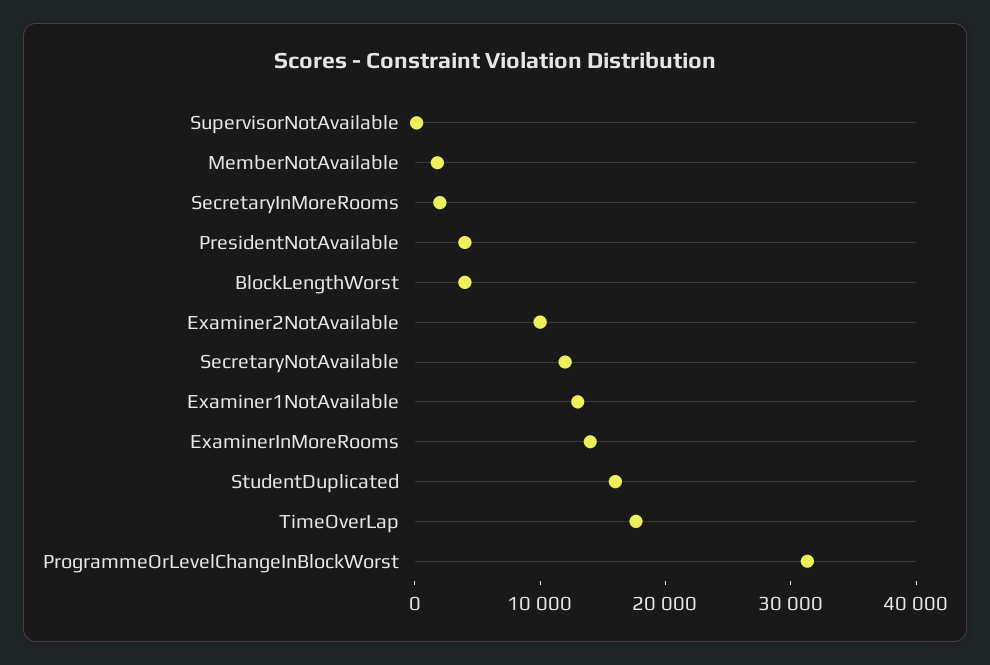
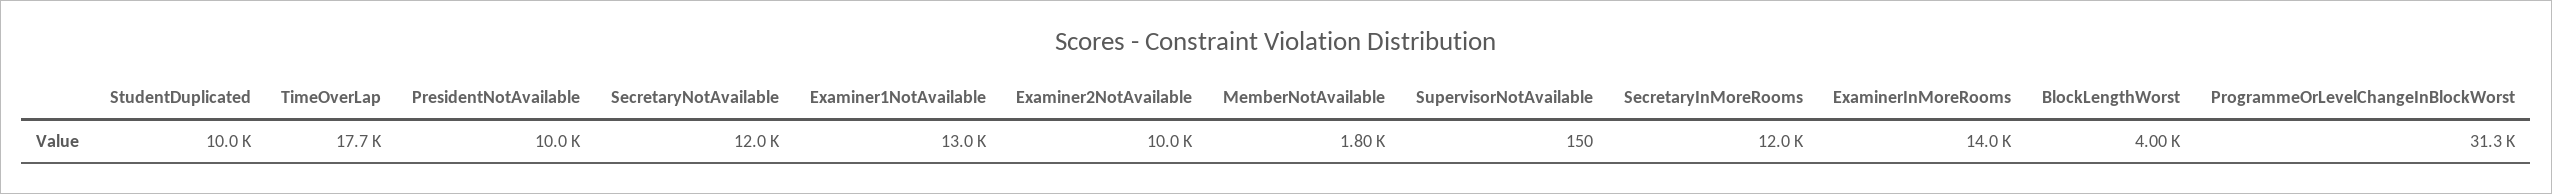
SecretaryInMoreRooms: 2000 -> 12000
PresidentNotAvailable: 4000 -> 10000
StudentDuplicated: 16000 -> 10000

